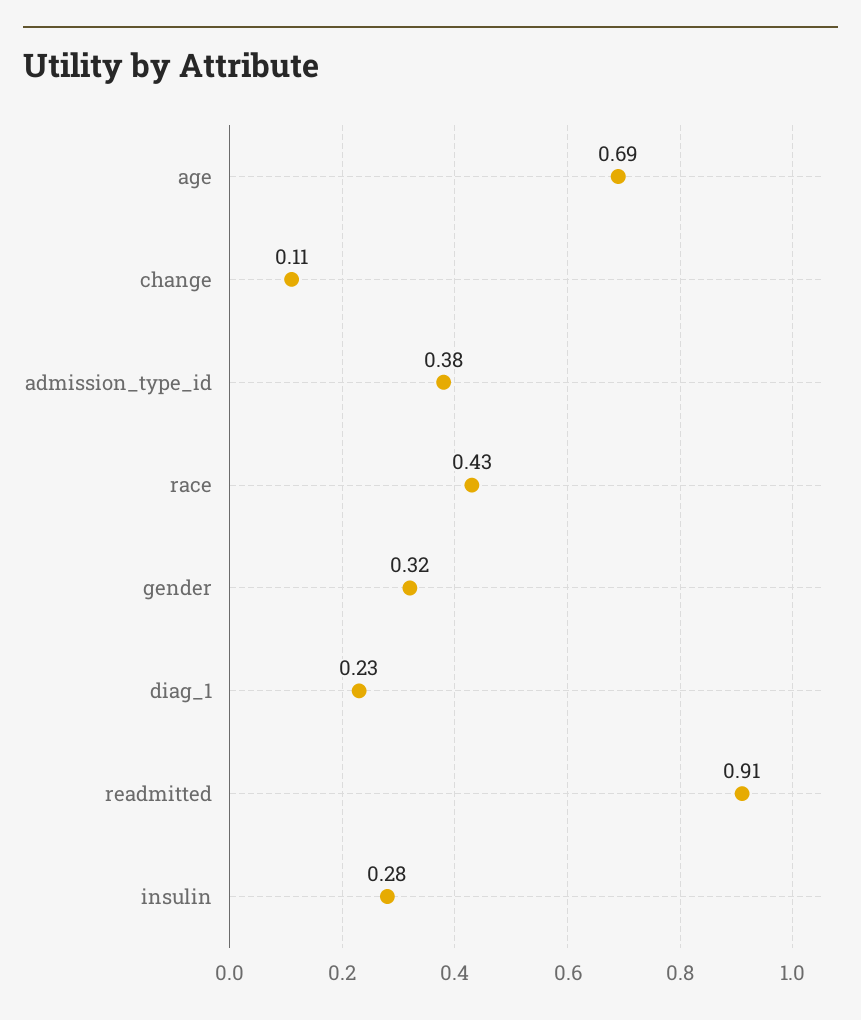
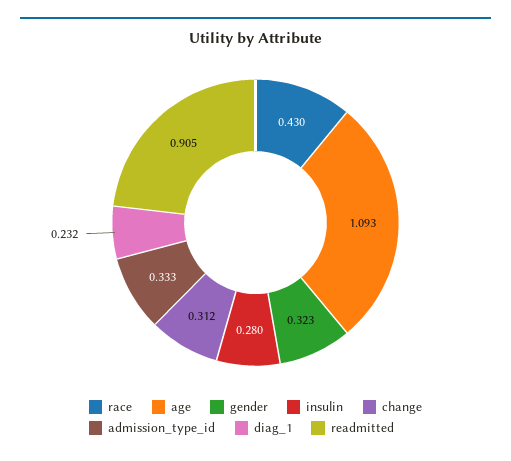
age: 0.69 -> 1.093
change: 0.11 -> 0.312
admission_type_id: 0.38 -> 0.333

